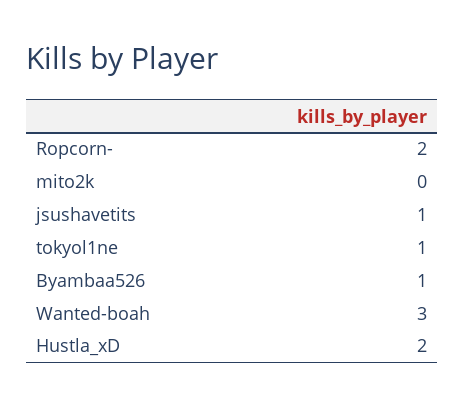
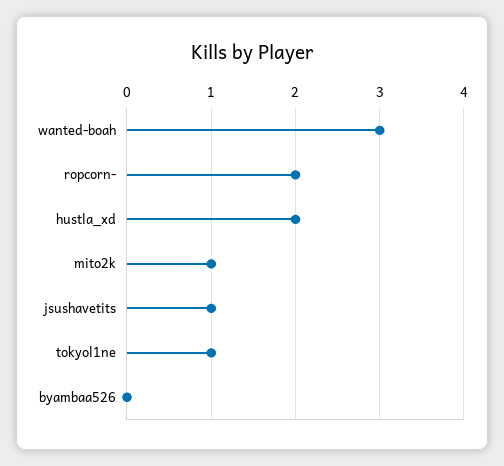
mito2k: 0 -> 1
Byambaa526: 1 -> 0

